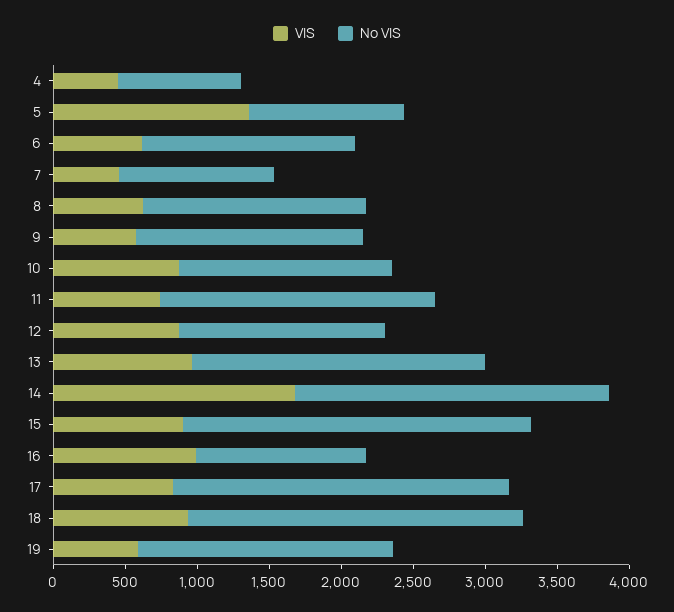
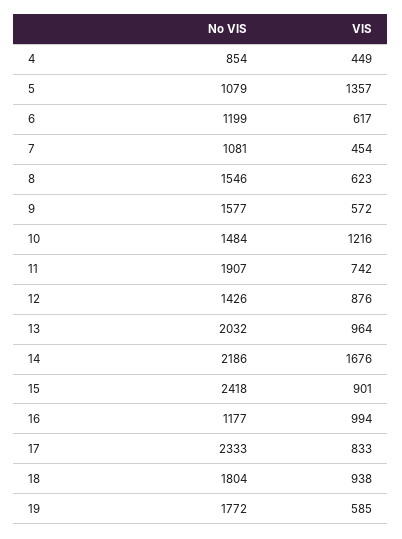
No VIS, 6: 1500 -> 1199
VIS, 10: 900 -> 1216
No VIS, 18: 2300 -> 1804

